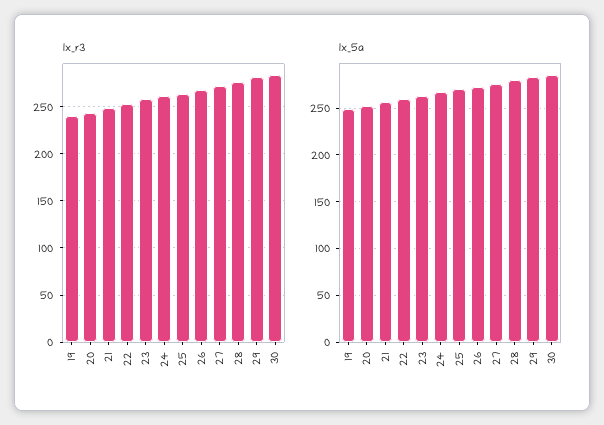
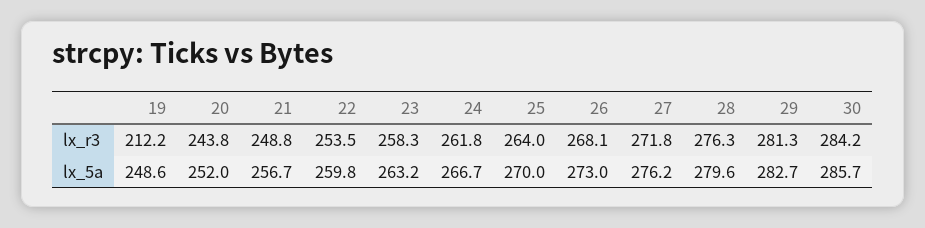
lx_r3, 19: 240 -> 212.2

